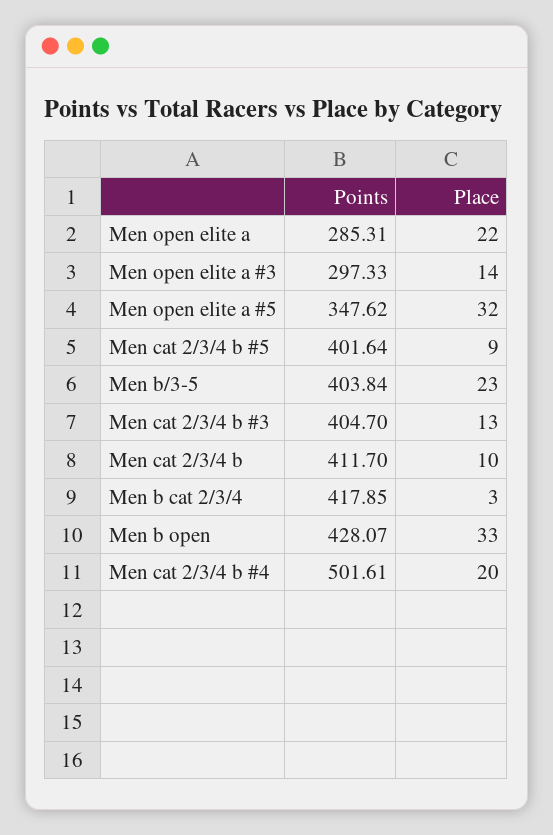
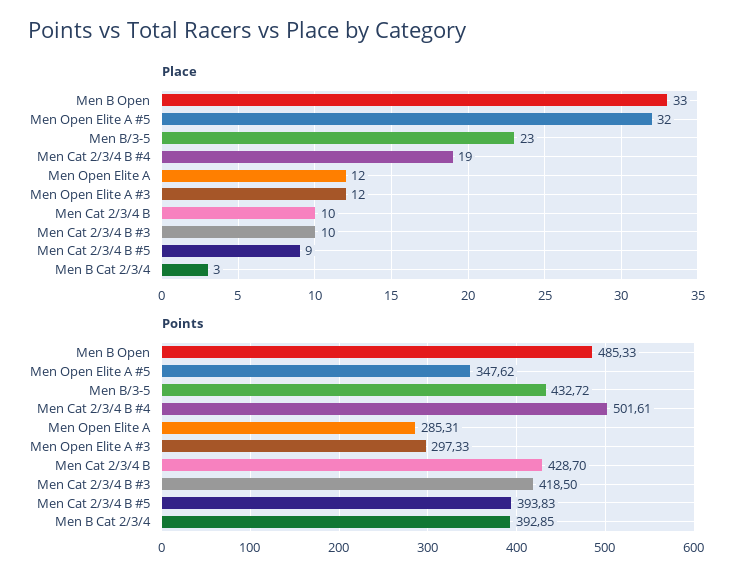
Place, Men open elite a: 22 -> 12
Place, Men open elite a #3: 14 -> 12
Points, Men cat 2/3/4 b #5: 401.64 -> 393.83
Points, Men b/3-5: 403.84 -> 432.72
Points, Men cat 2/3/4 b #3: 404.7 -> 418.5
Place, Men cat 2/3/4 b #3: 13 -> 10
Points, Men cat 2/3/4 b: 411.7 -> 428.7
Points, Men b cat 2/3/4: 417.85 -> 392.85
Points, Men b open: 428.07 -> 485.33
Place, Men cat 2/3/4 b #4: 20 -> 19

